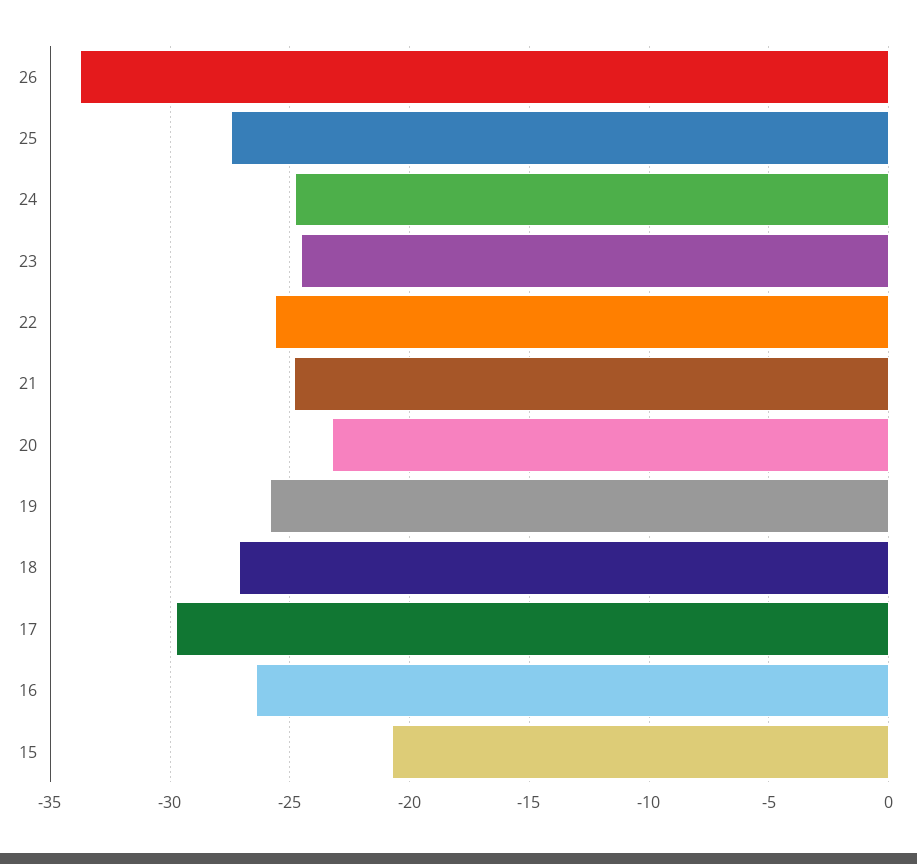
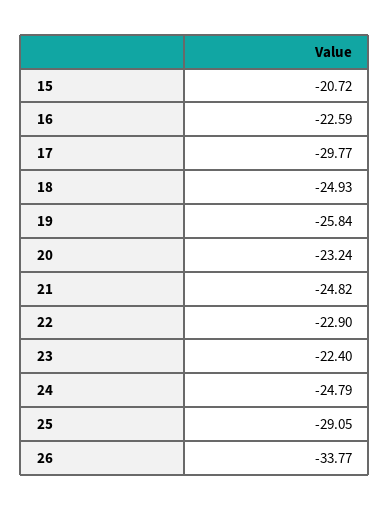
25: -27.5 -> -29.05
23: -24.5 -> -22.4
22: -25.5 -> -22.9
18: -27 -> -24.93
16: -26.5 -> -22.59

